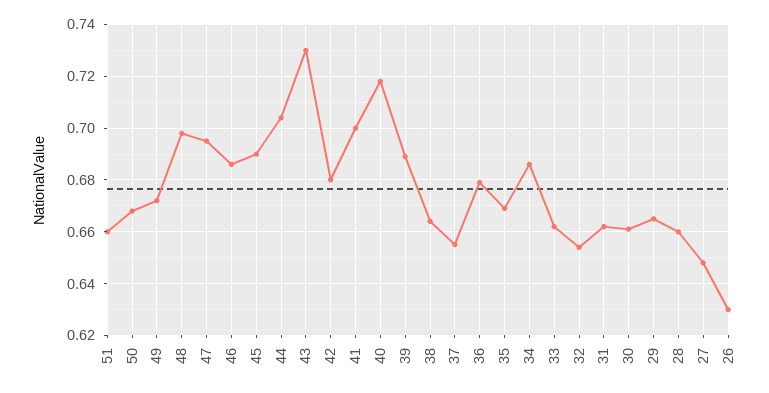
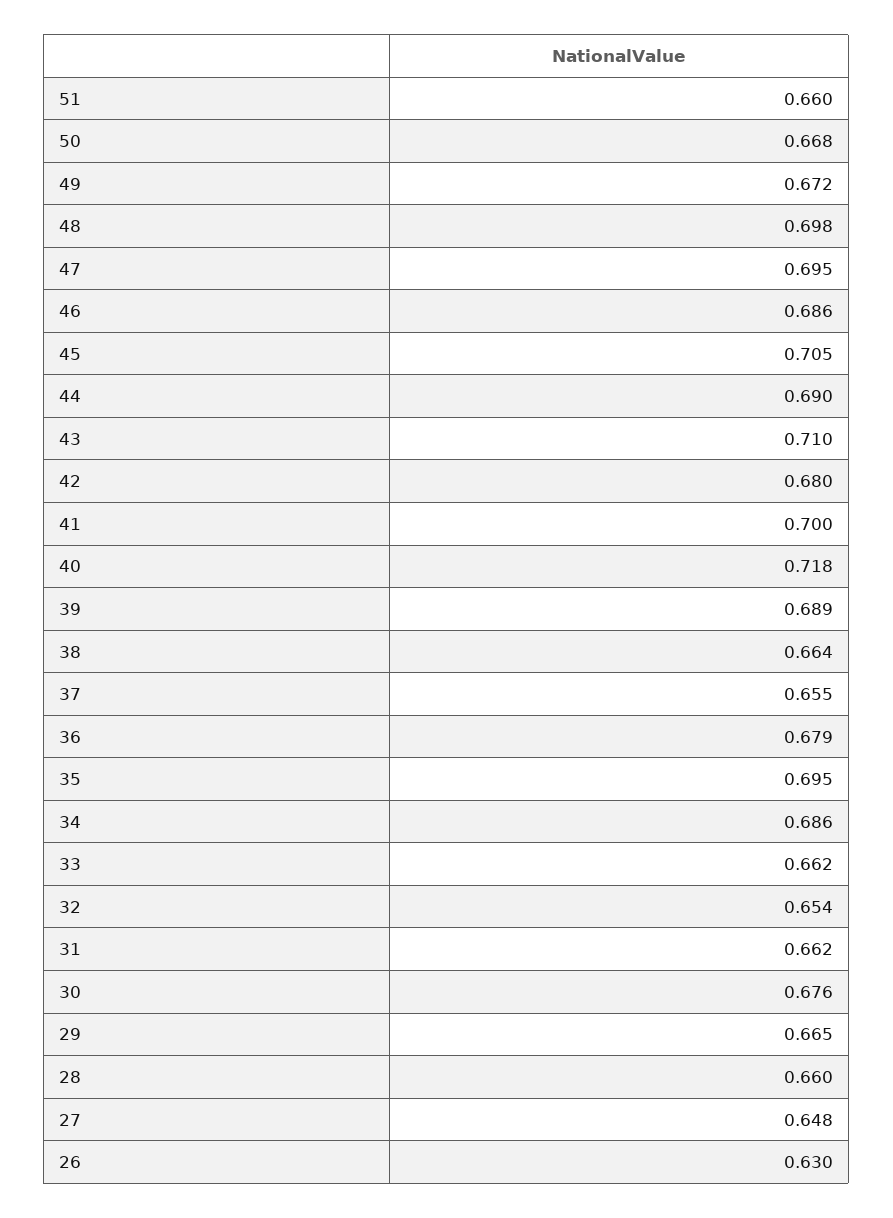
45: 0.69 -> 0.705
44: 0.705 -> 0.69
43: 0.73 -> 0.71
35: 0.67 -> 0.695
30: 0.66 -> 0.676

